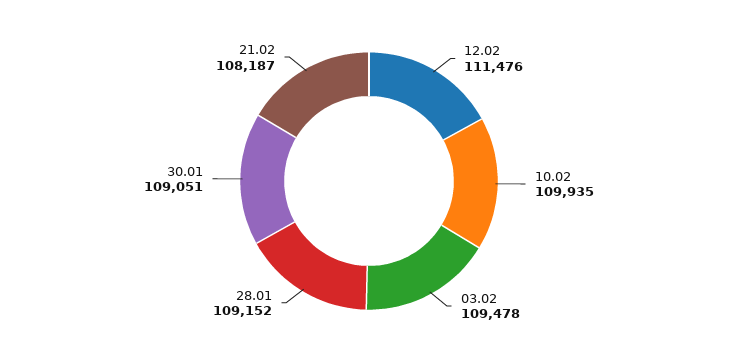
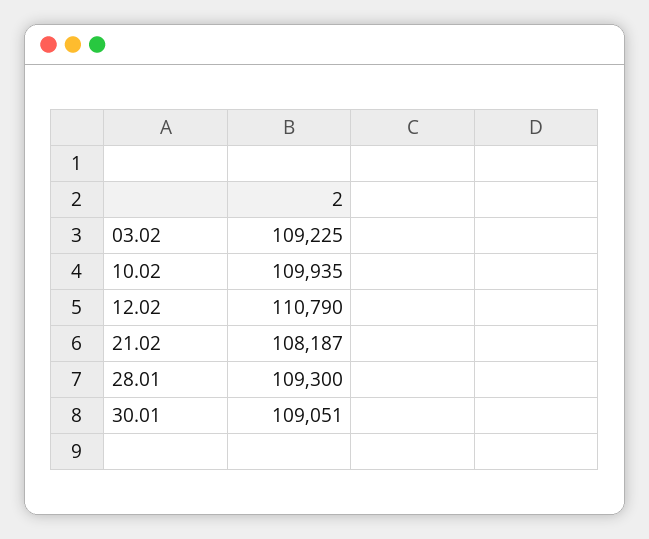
12.02: 111476 -> 110790
03.02: 109478 -> 109225
28.01: 109152 -> 109300

